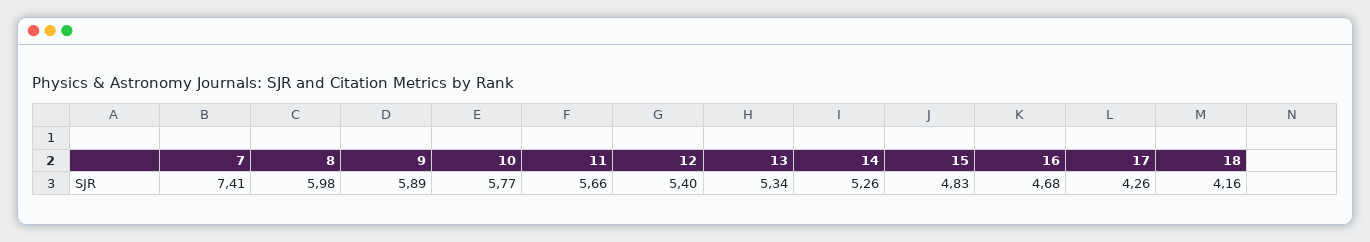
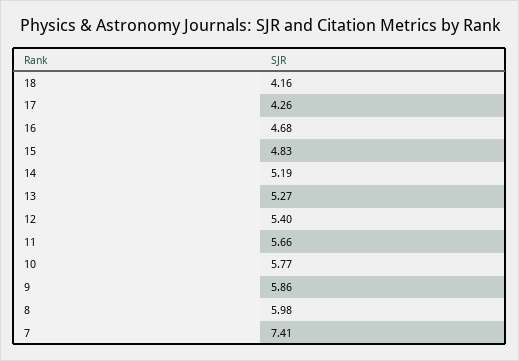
9: 5.89 -> 5.86
13: 5.34 -> 5.27
14: 5.26 -> 5.19

